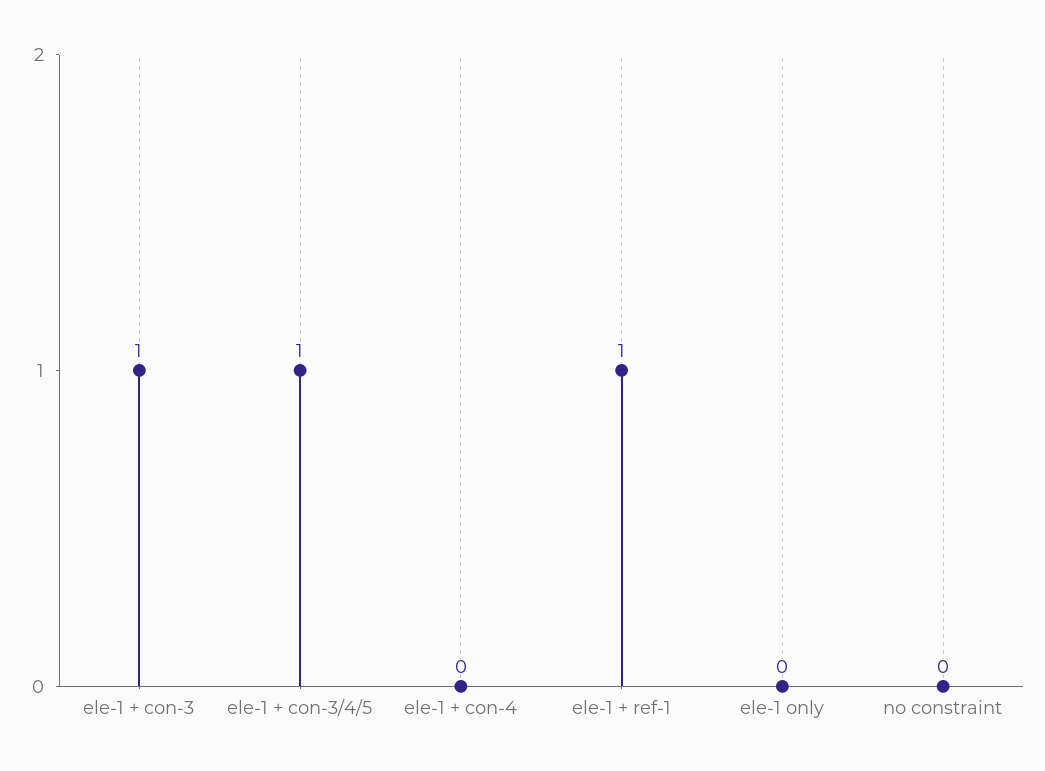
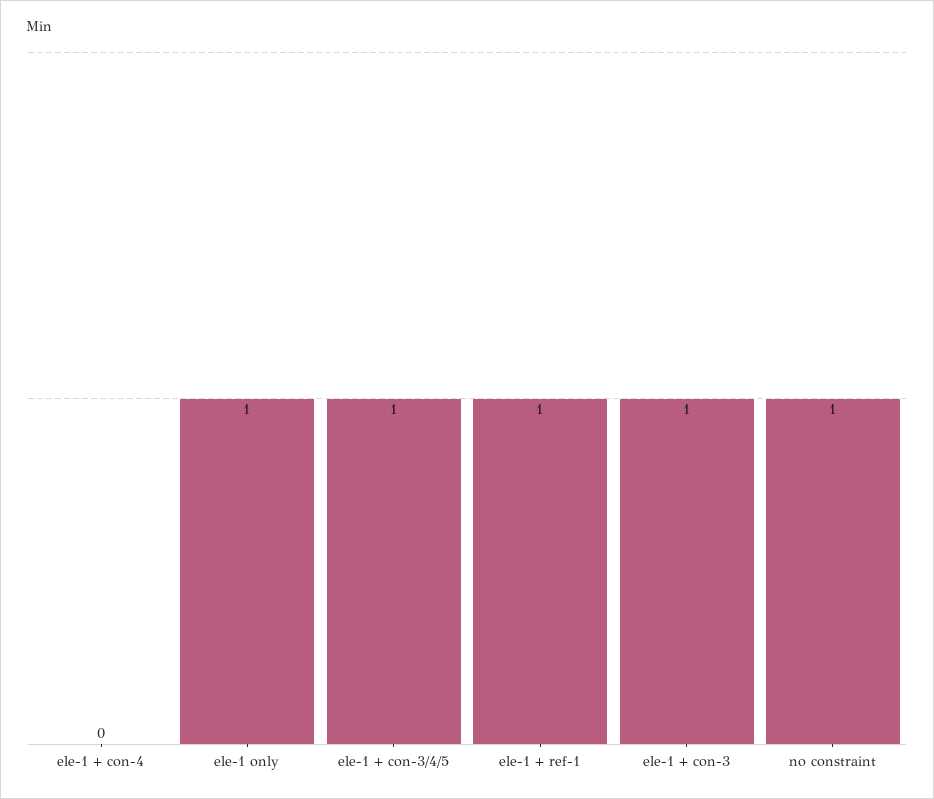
ele-1 only: 0 -> 1
no constraint: 0 -> 1

